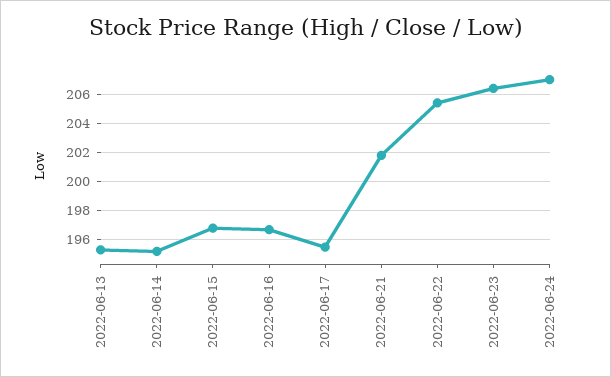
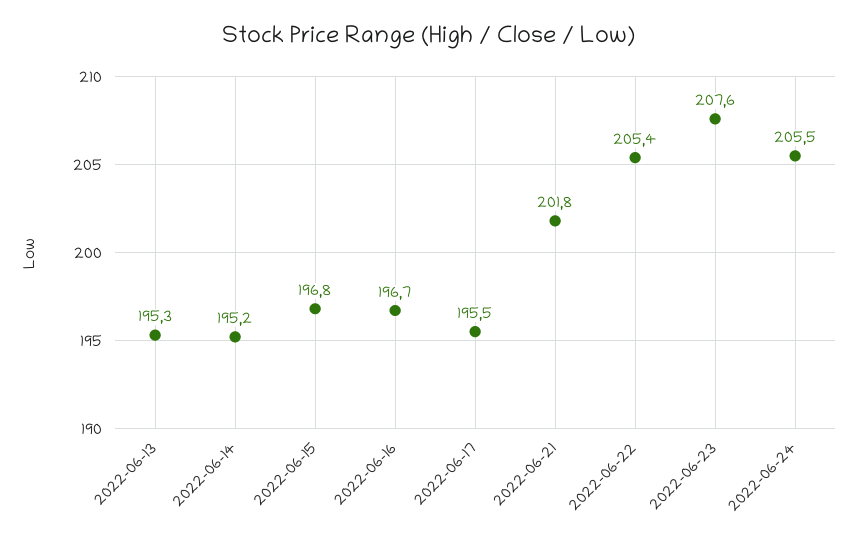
2022-06-23: 206.5 -> 207.6
2022-06-24: 207 -> 205.5

